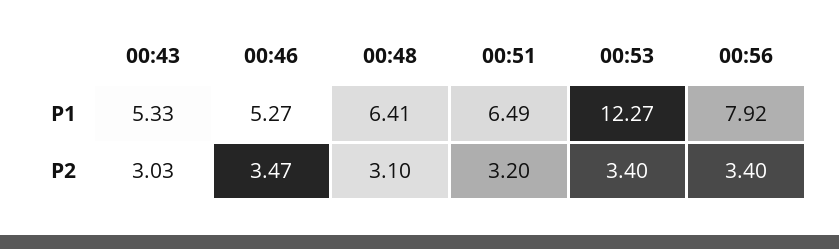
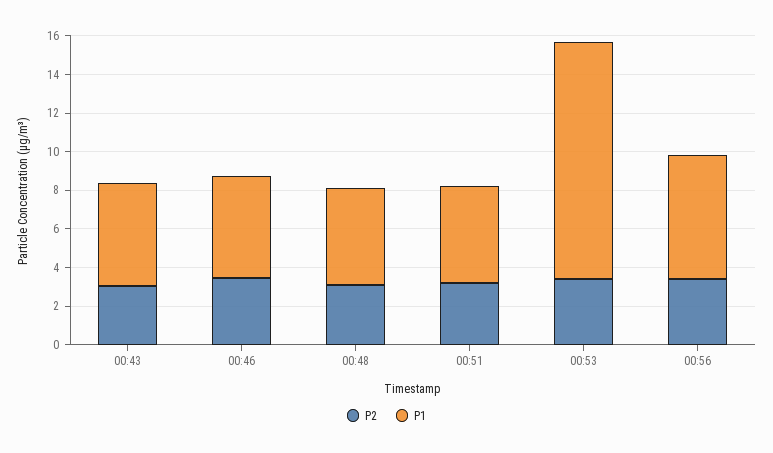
P1, 00:48: 6.41 -> 5
P1, 00:51: 6.49 -> 5
P1, 00:56: 7.92 -> 6.5

